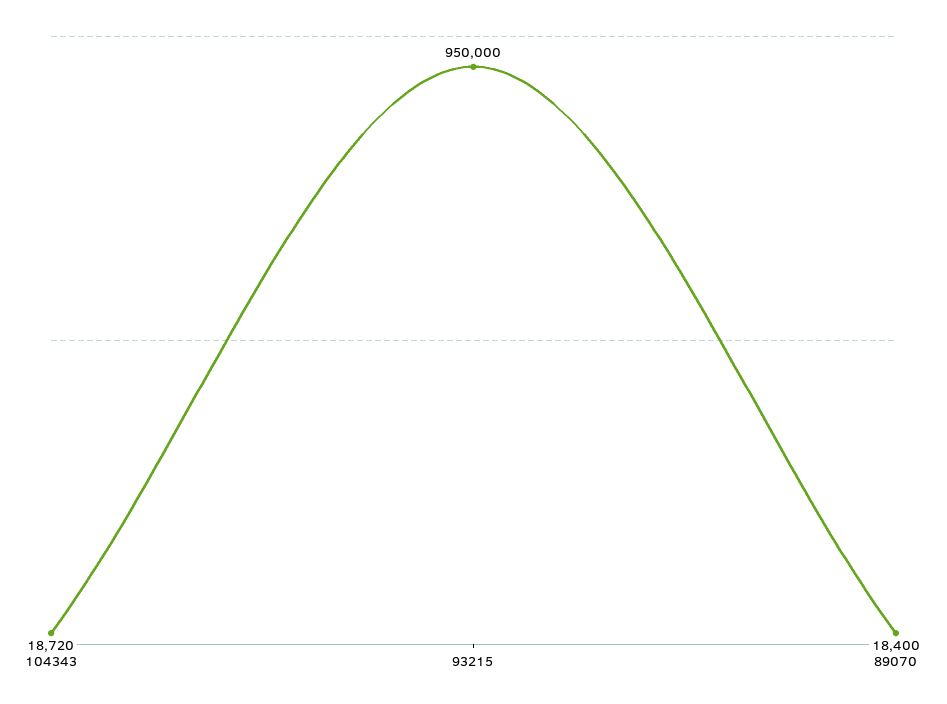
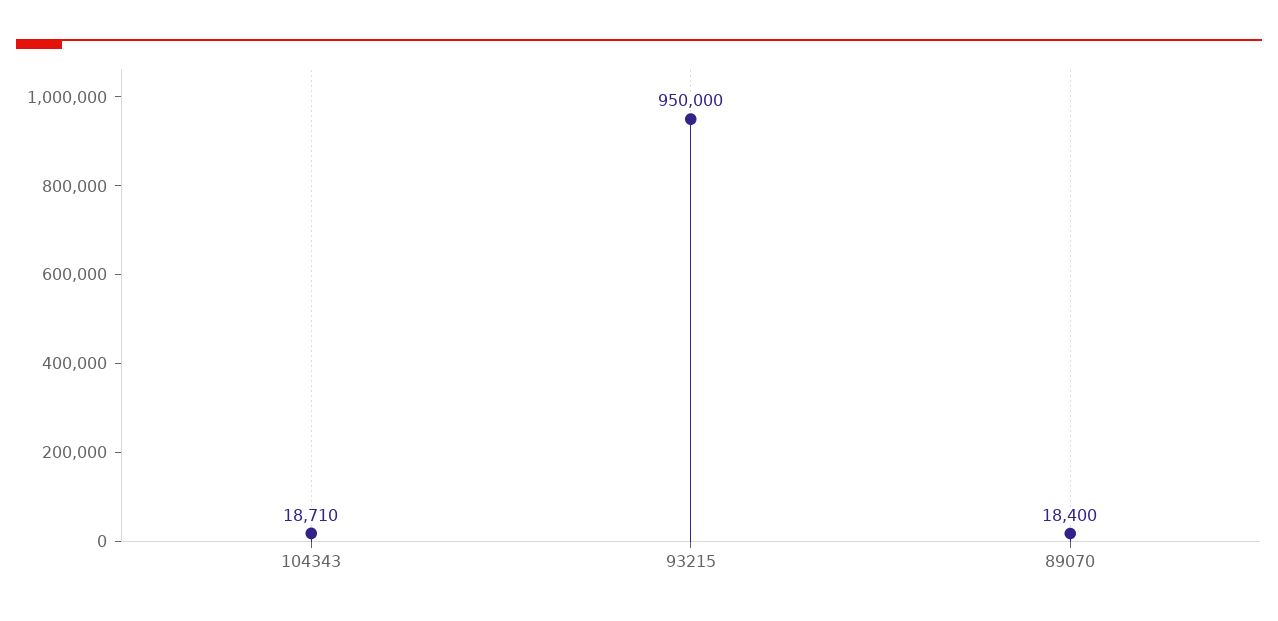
104343: 18720 -> 18710

